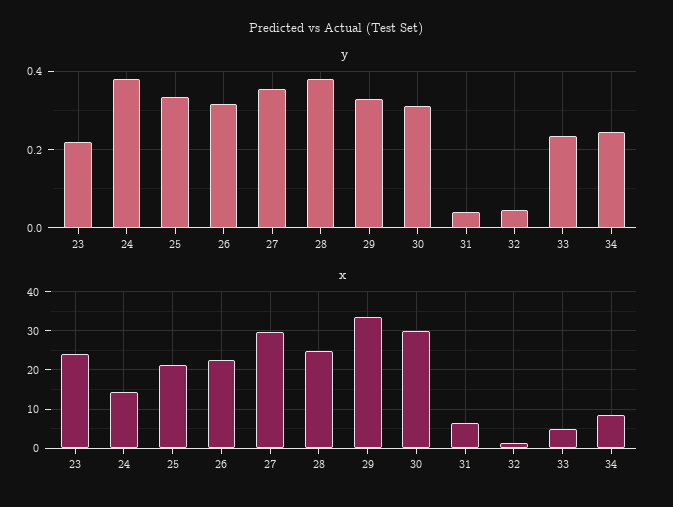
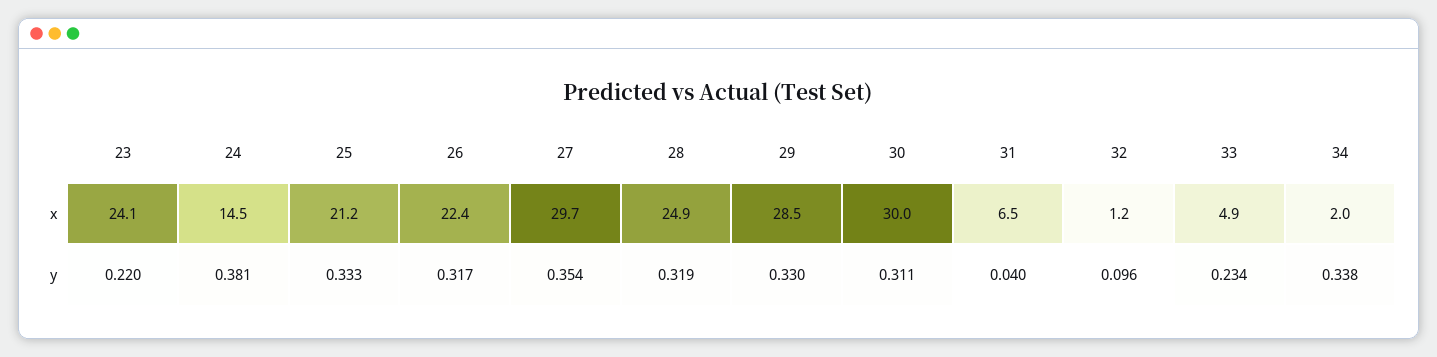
y, 28: 0.38 -> 0.319
y, 32: 0.04 -> 0.096
y, 34: 0.24 -> 0.338
x, 29: 34 -> 28.5
x, 34: 8 -> 2

